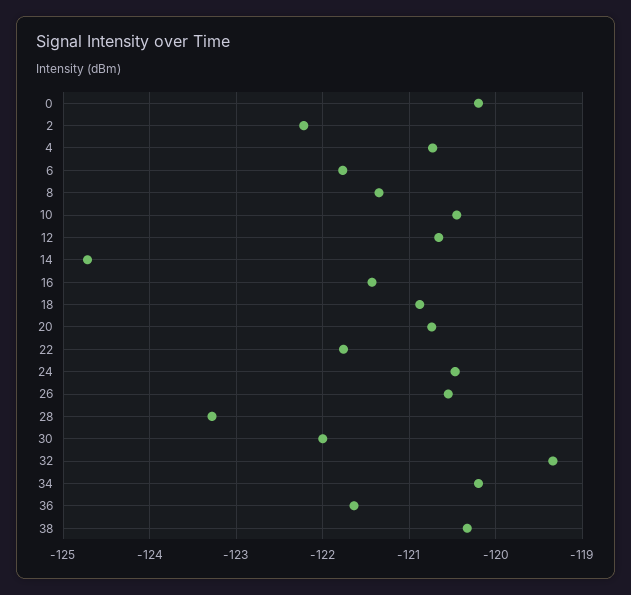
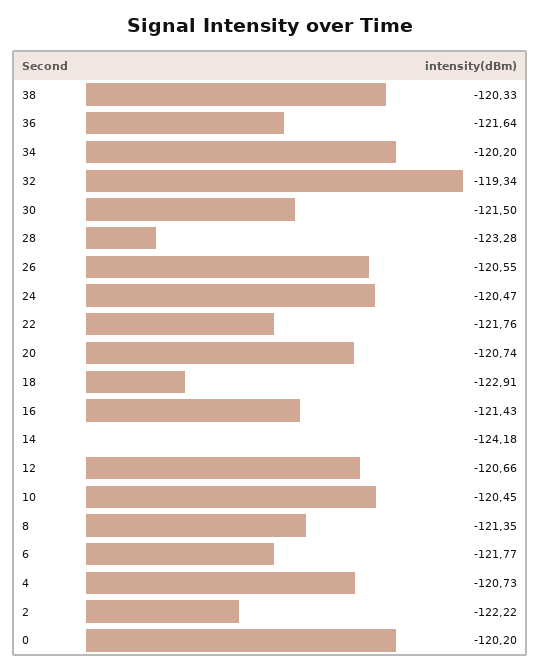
14: -124.7 -> -124.18
18: -120.9 -> -122.91
30: -122 -> -121.5

